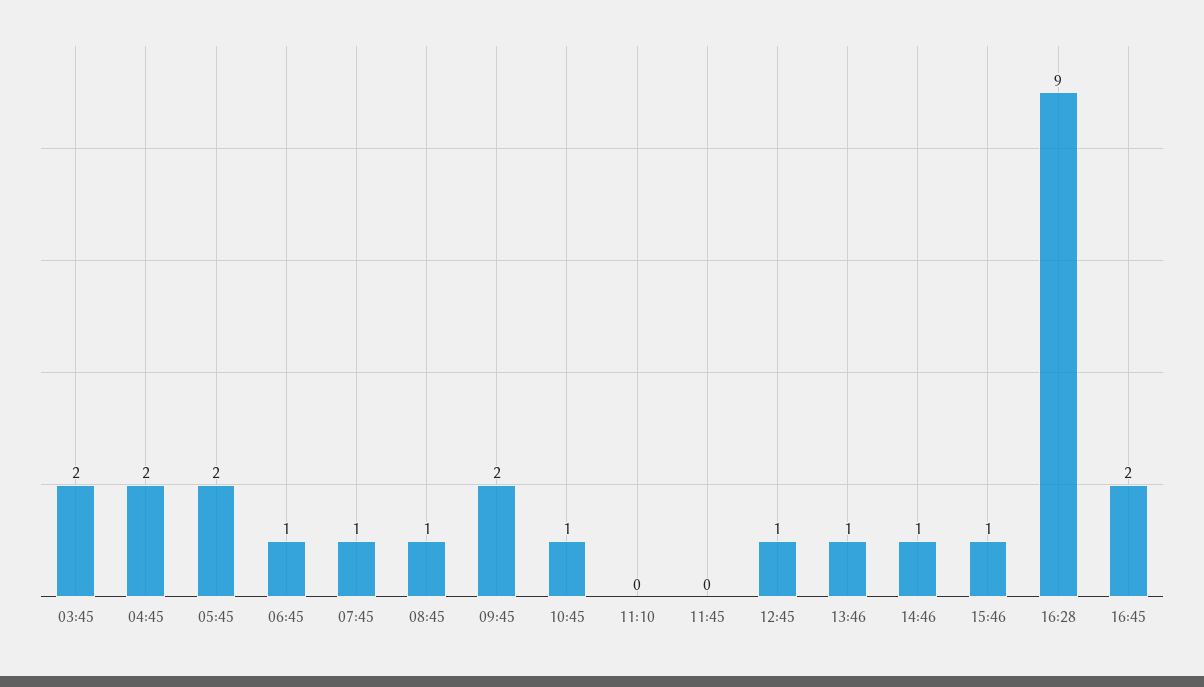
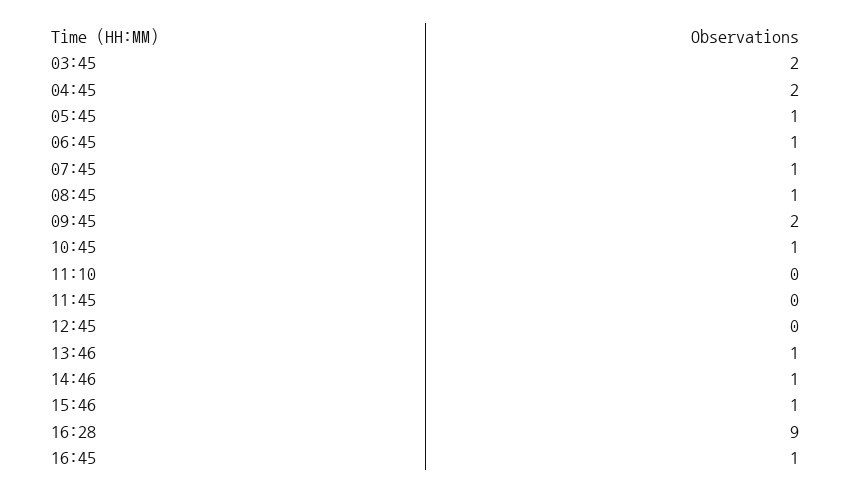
05:45: 2 -> 1
12:45: 1 -> 0
16:45: 2 -> 1

